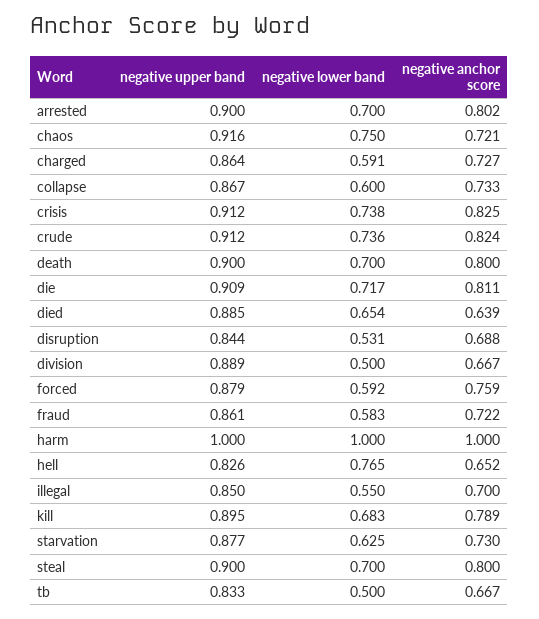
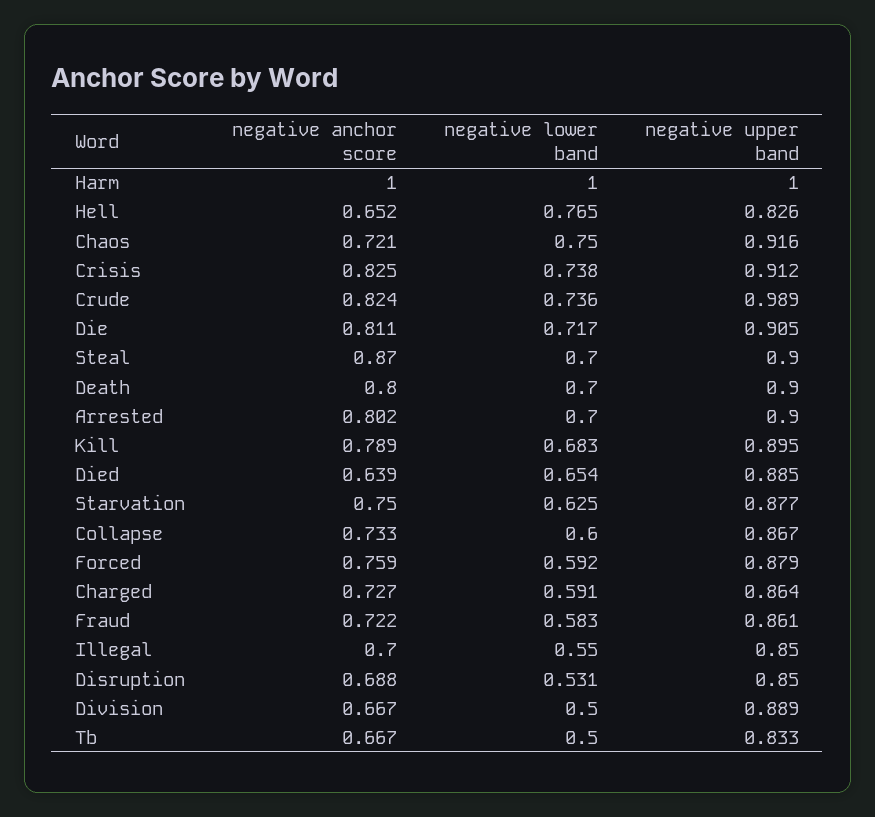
negative upper band, crude: 0.912 -> 0.989
negative upper band, die: 0.909 -> 0.905
negative upper band, disruption: 0.844 -> 0.85
negative anchor score, starvation: 0.73 -> 0.75
negative anchor score, steal: 0.8 -> 0.87

